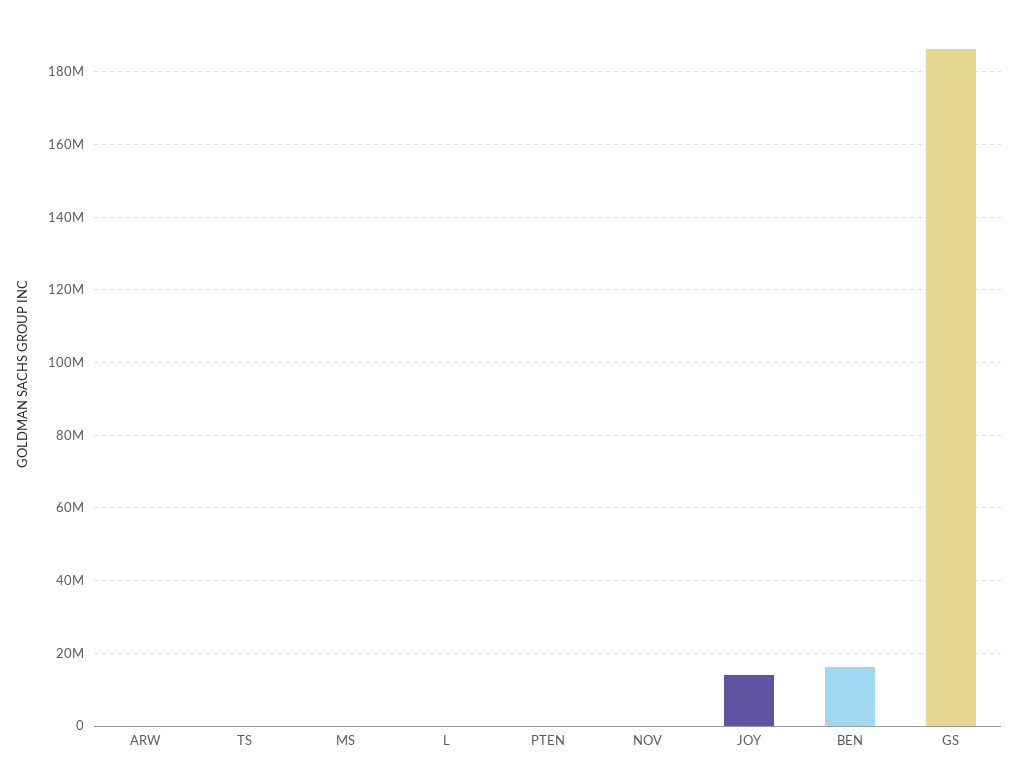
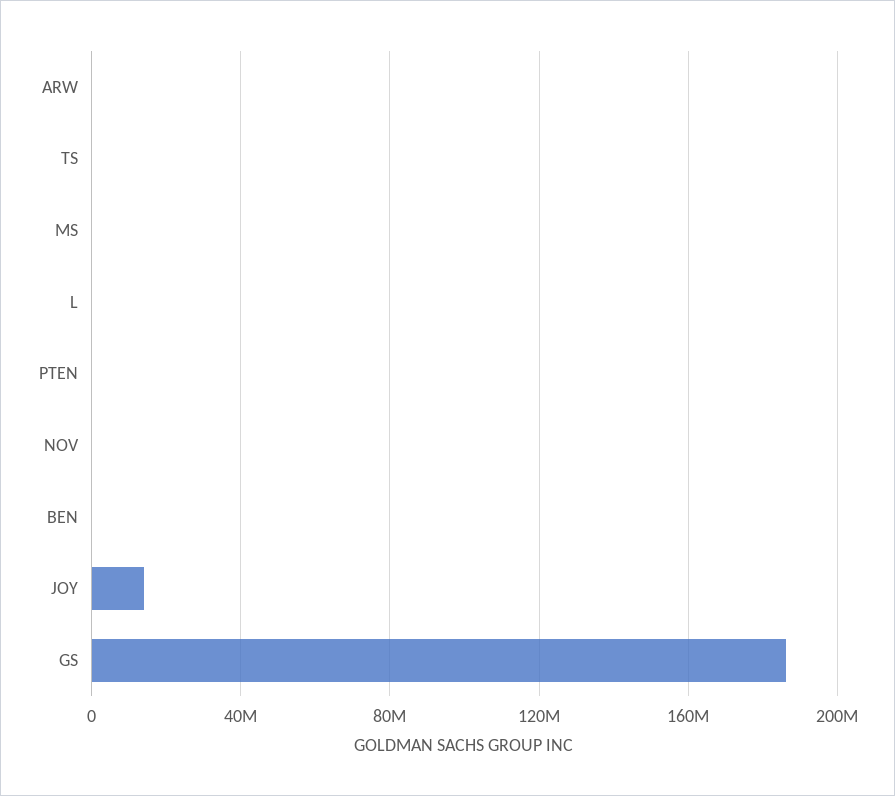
BEN: 16000000 -> 0

